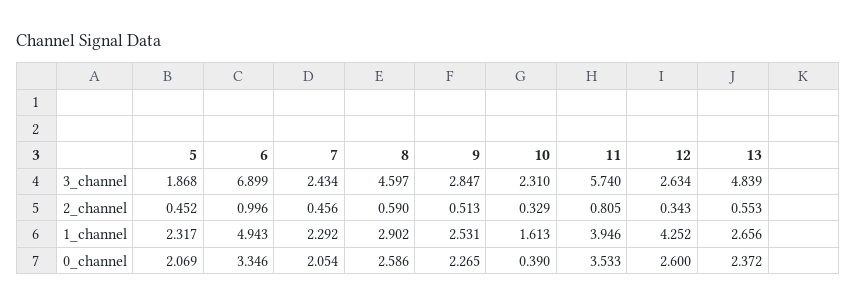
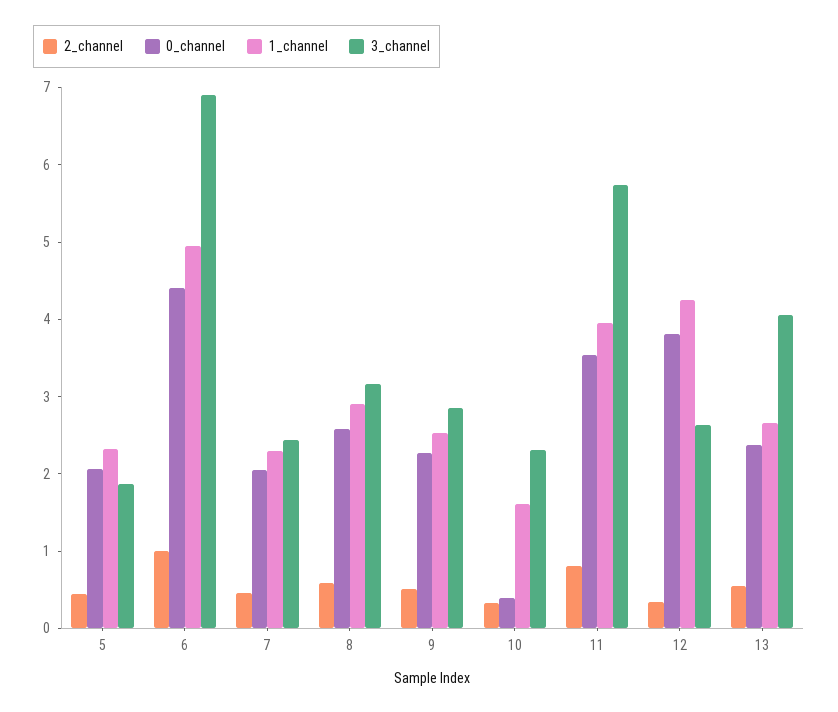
3_channel, 8: 4.597 -> 3.2
3_channel, 13: 4.839 -> 4
0_channel, 6: 3.346 -> 4.4
0_channel, 12: 2.6 -> 3.8

